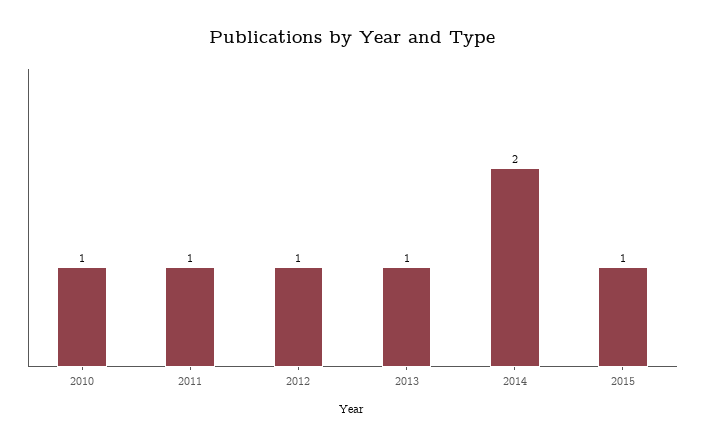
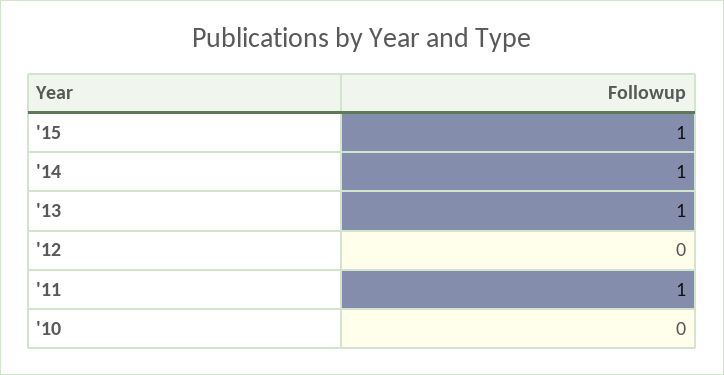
2010: 1 -> 0
2012: 1 -> 0
2014: 2 -> 1

